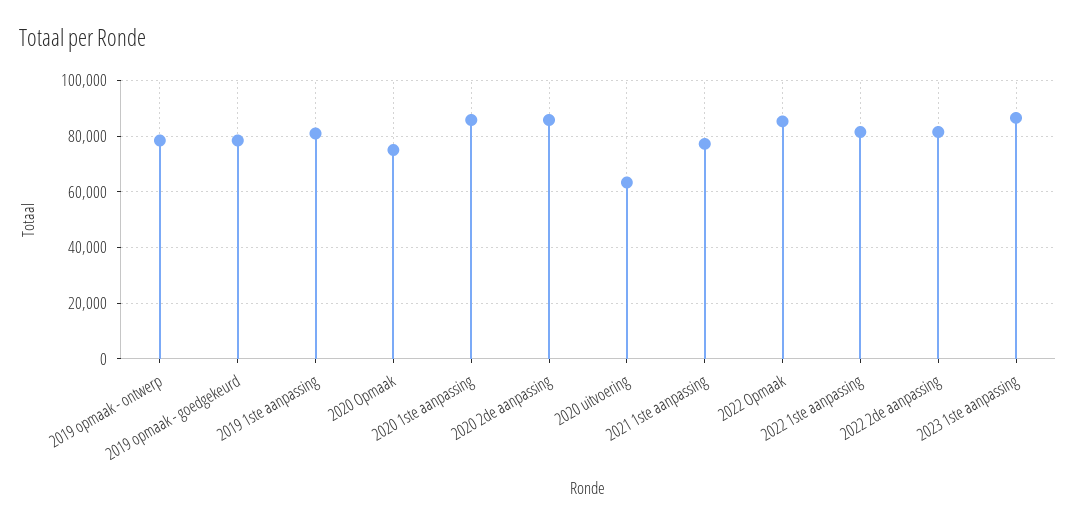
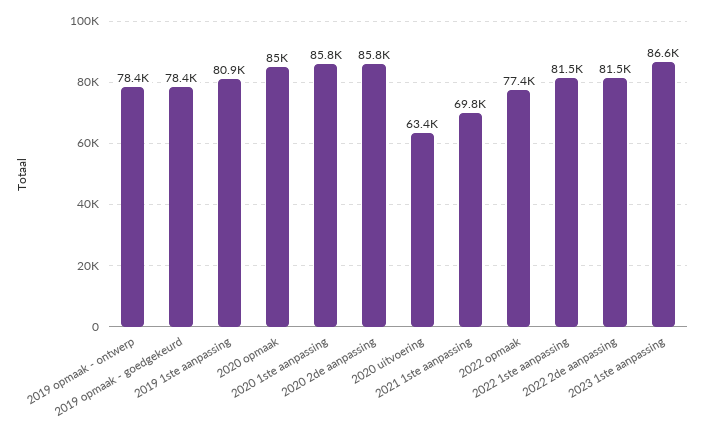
2020 Opmaak: 75000 -> 85000
2021 1ste aanpassing: 77500 -> 69800
2022 Opmaak: 85000 -> 77400

